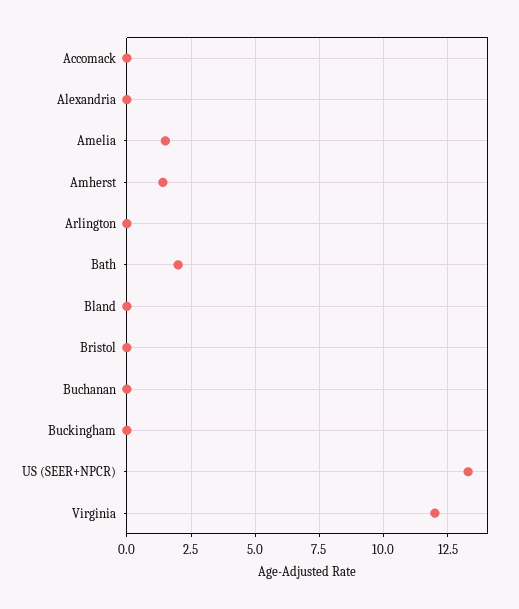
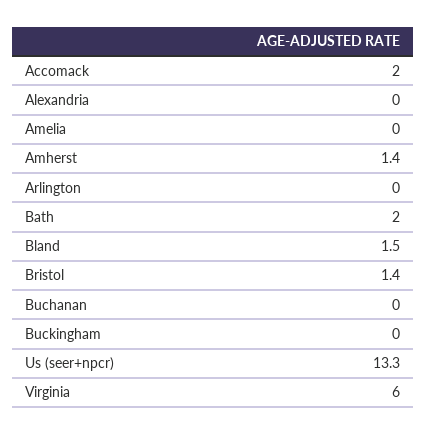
Accomack: 0 -> 2
Amelia: 1.5 -> 0
Bland: 0 -> 1.5
Bristol: 0 -> 1.4
Virginia: 12 -> 6

